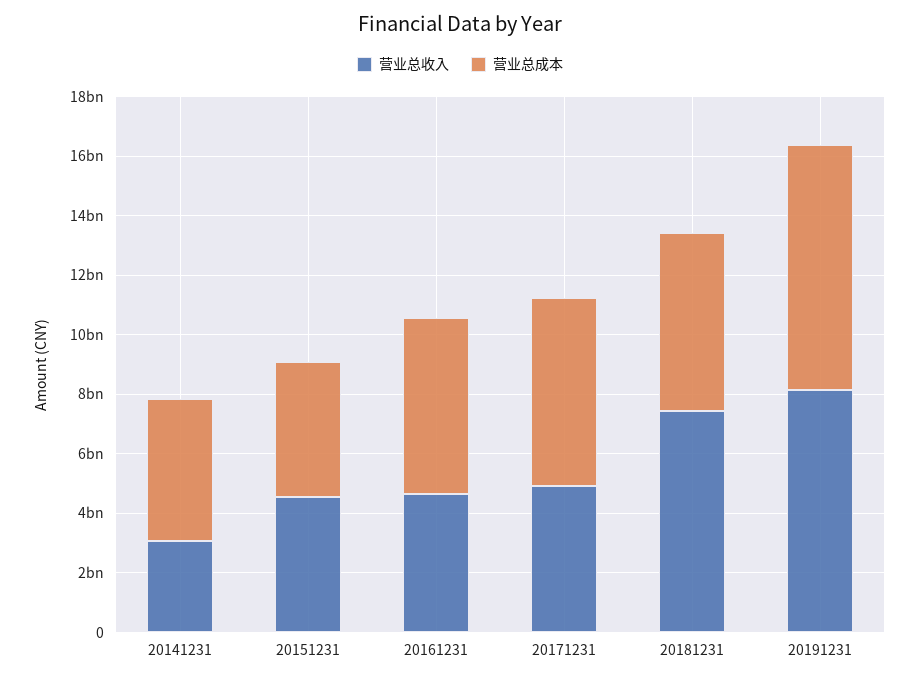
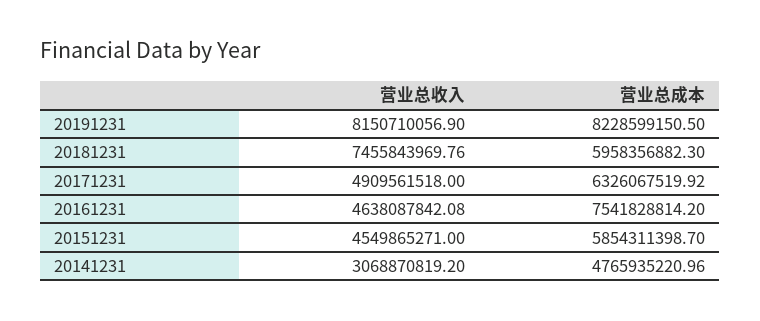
营业总成本, 20151231: 4500000000 -> 5854311398.7
营业总成本, 20161231: 6000000000 -> 7541828814.2

